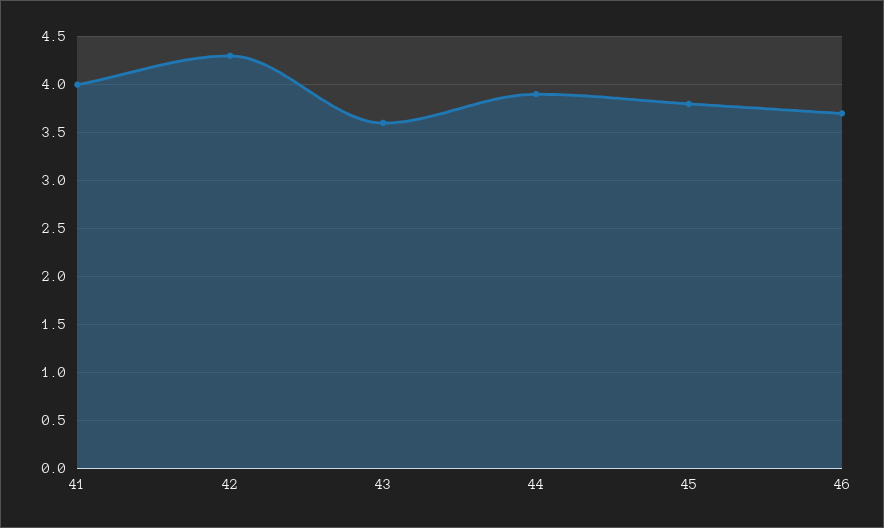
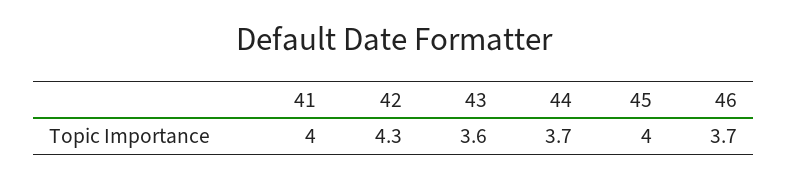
44: 3.9 -> 3.7
45: 3.8 -> 4

